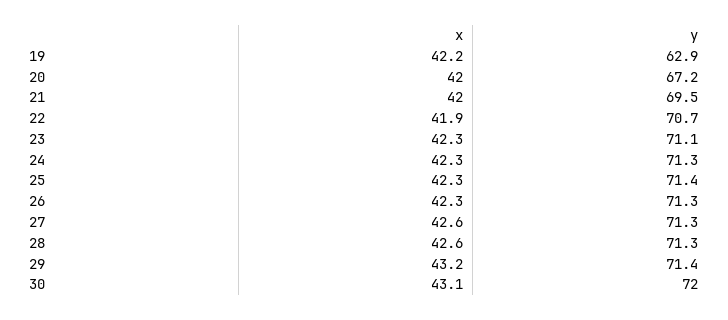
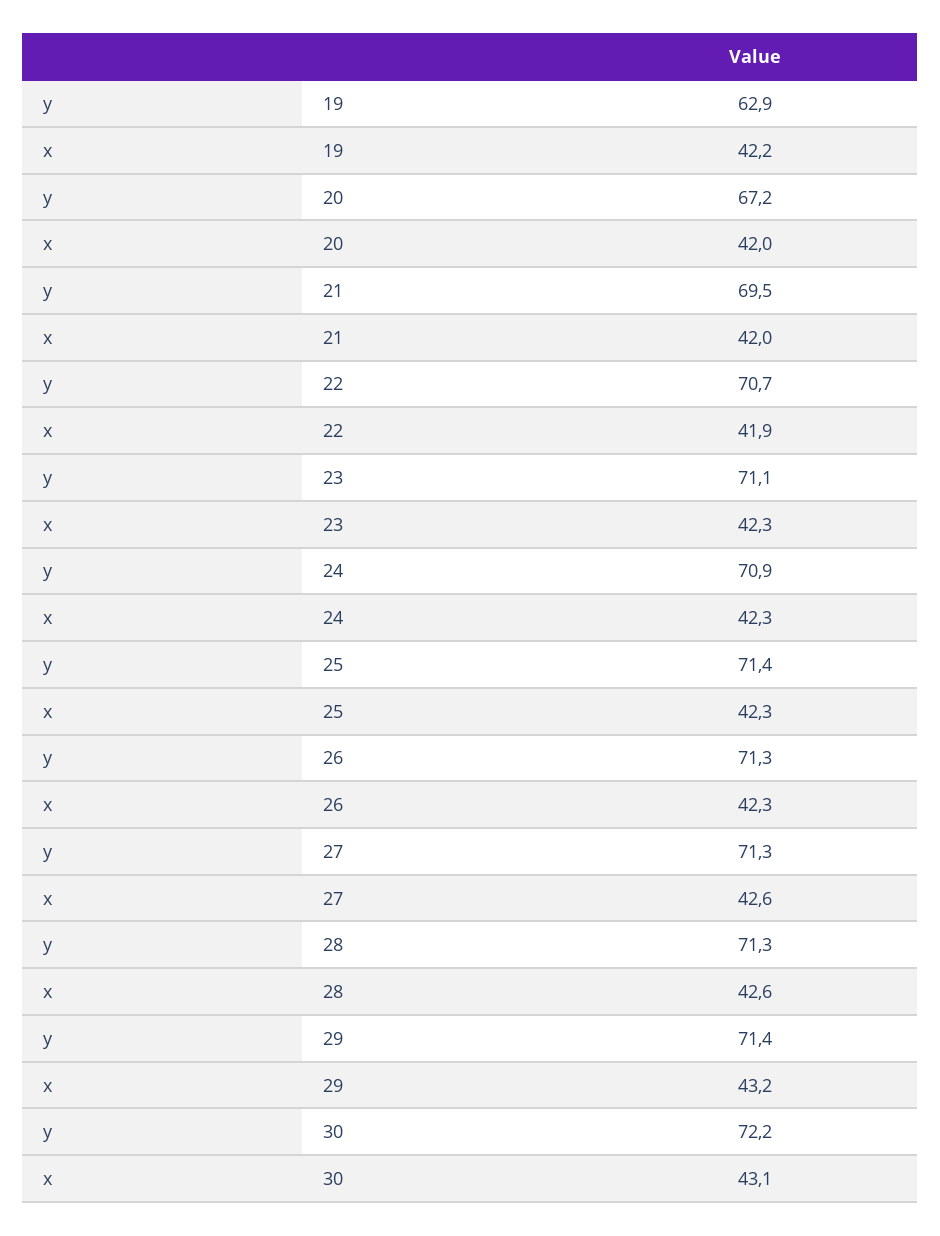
y, 24: 71.3 -> 70.9
y, 30: 72 -> 72.2

